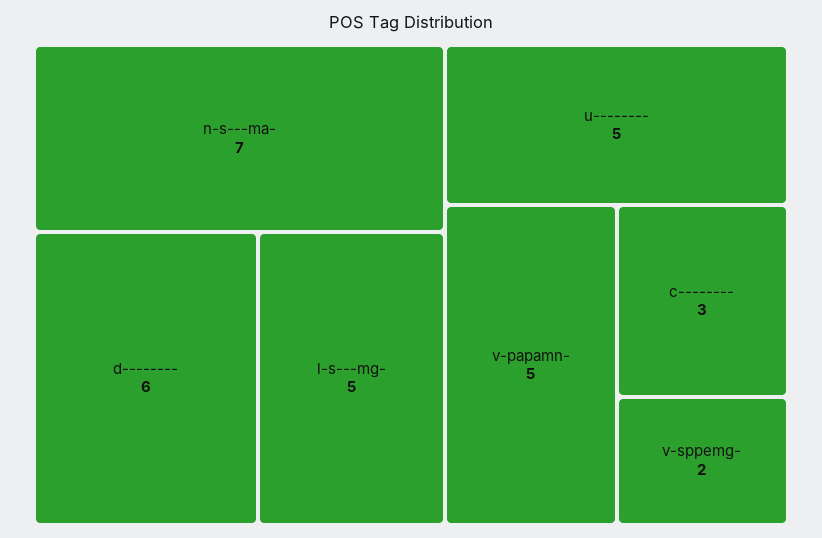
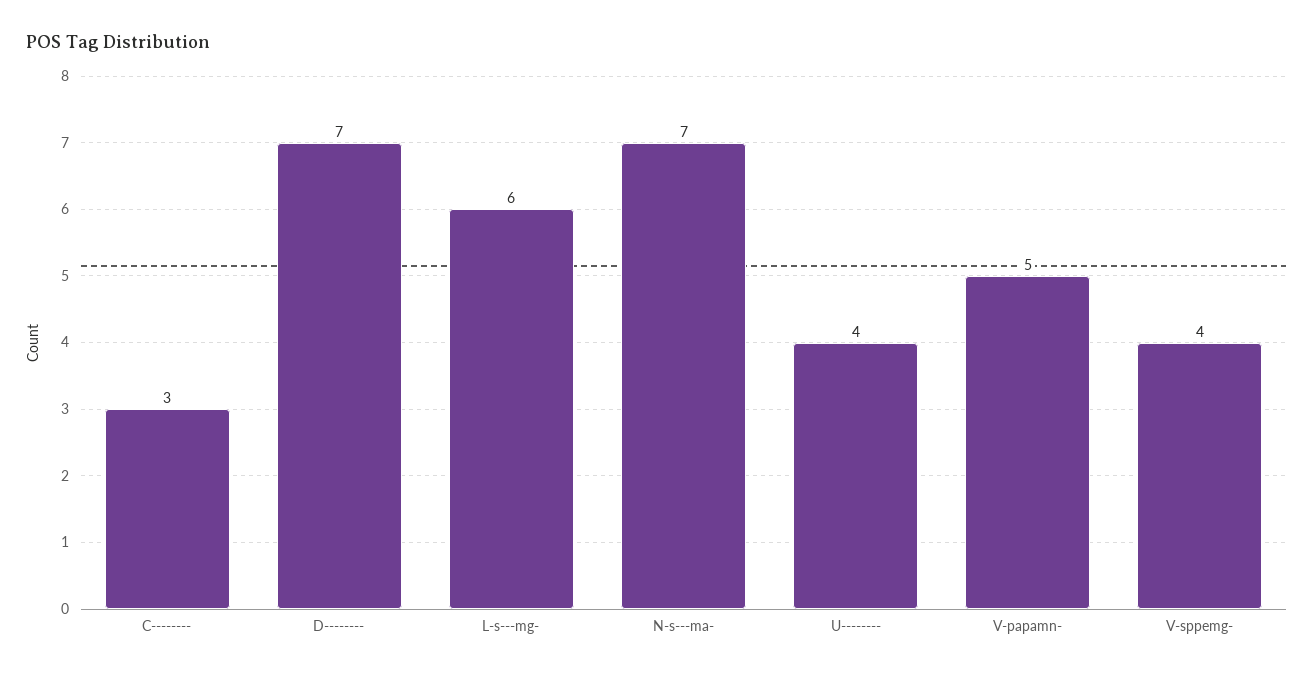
d--------: 6 -> 7
l-s---mg-: 5 -> 6
u--------: 5 -> 4
v-sppemg-: 2 -> 4

